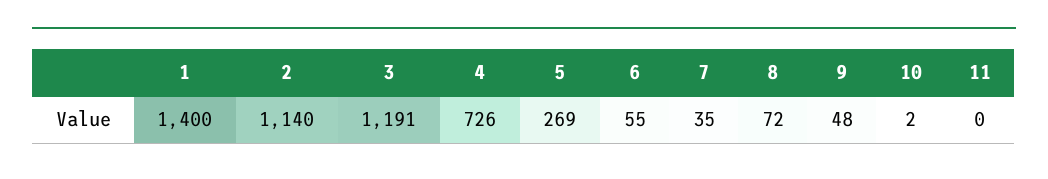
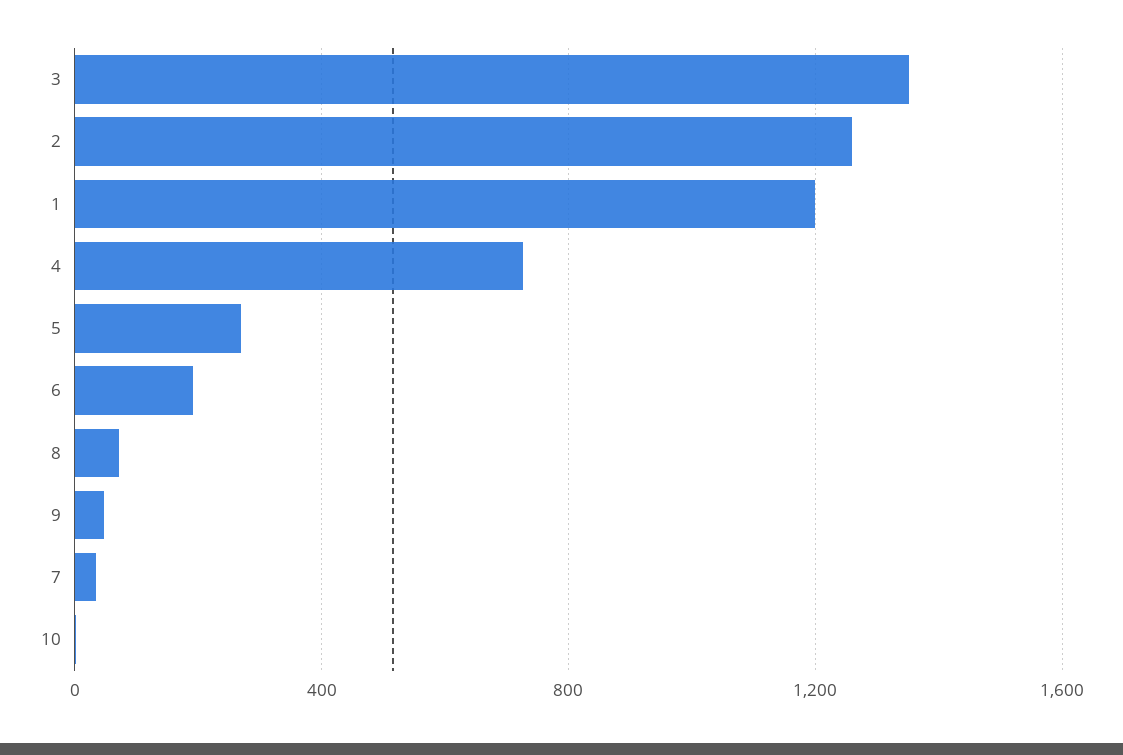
1: 1400 -> 1200
2: 1140 -> 1250
3: 1191 -> 1350
6: 55 -> 200
11: 0 -> none

